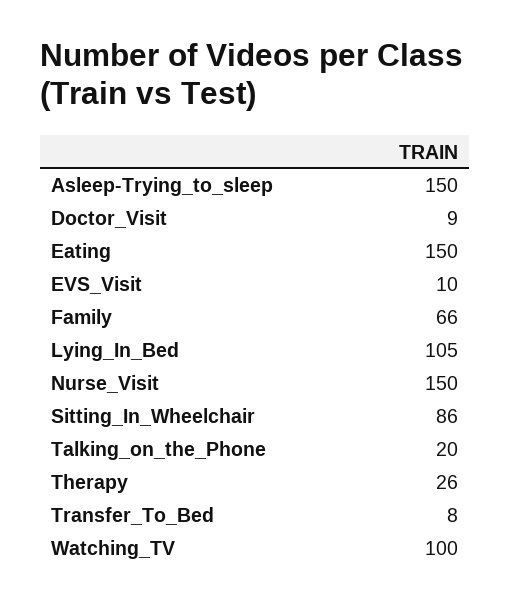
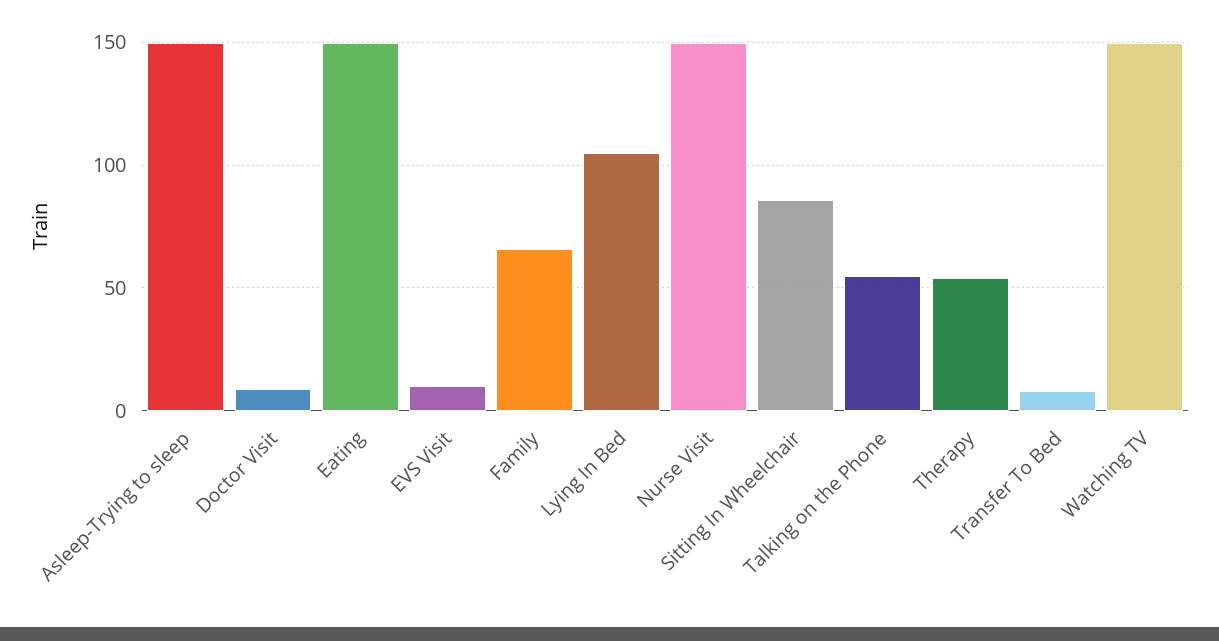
Talking_on_the_Phone: 20 -> 55
Therapy: 26 -> 55
Watching_TV: 100 -> 150

